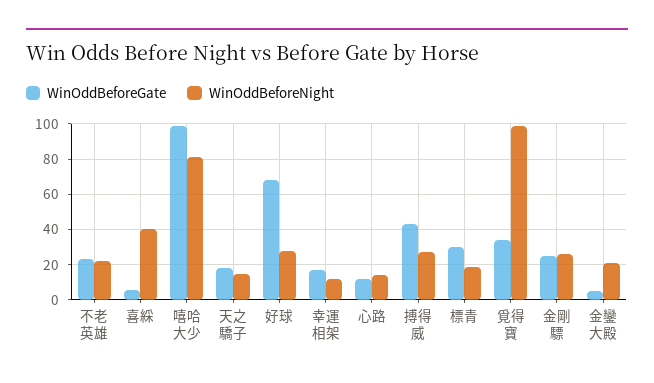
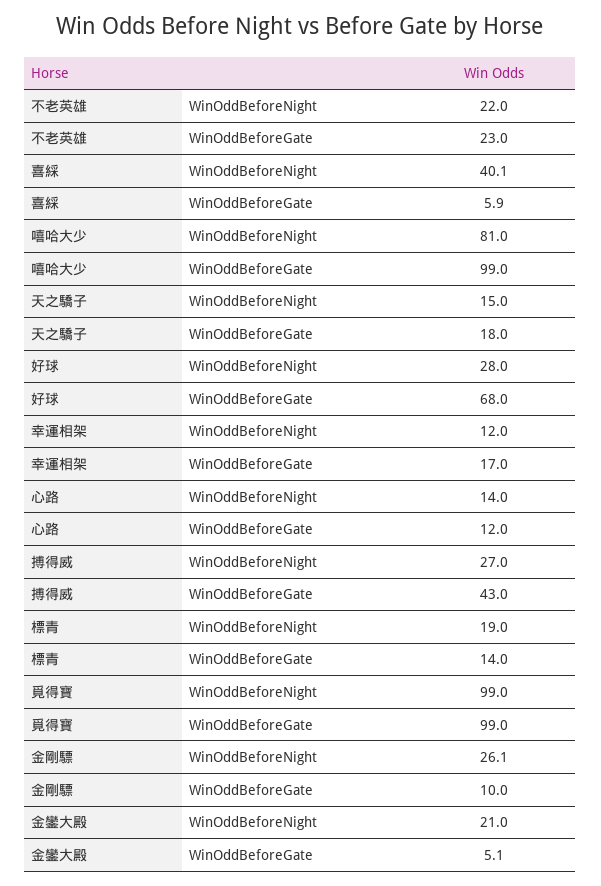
WinOddBeforeGate, 標青: 30 -> 14
WinOddBeforeGate, 覓得寶: 35 -> 99
WinOddBeforeGate, 金剛驃: 25 -> 10

